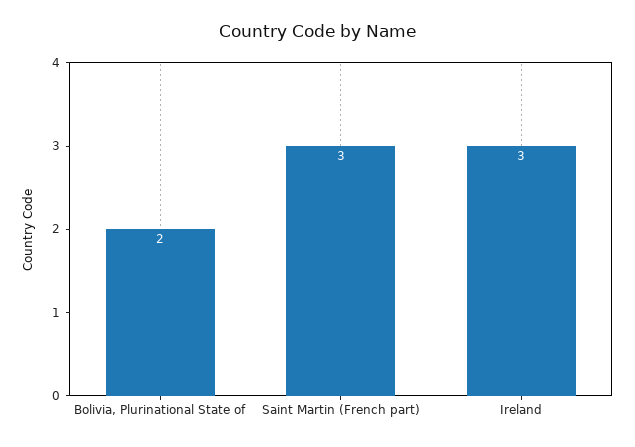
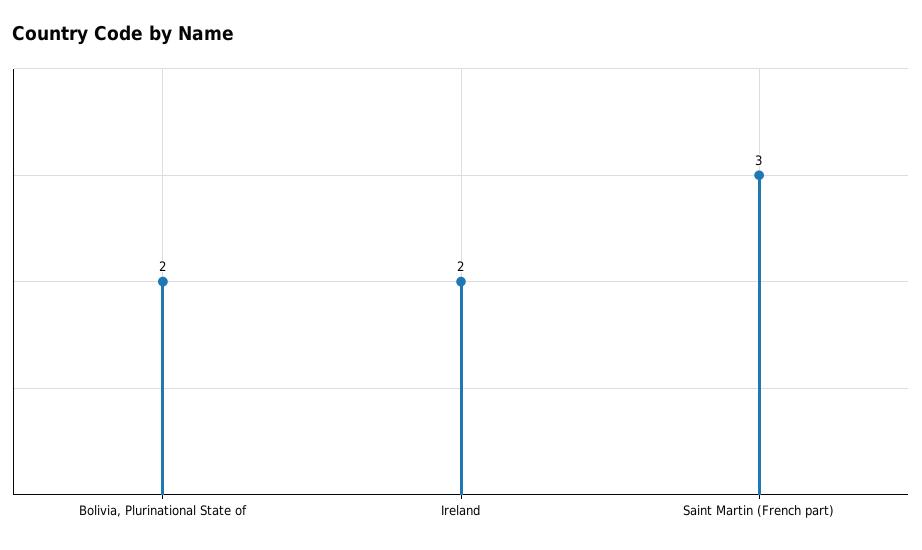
Ireland: 3 -> 2

